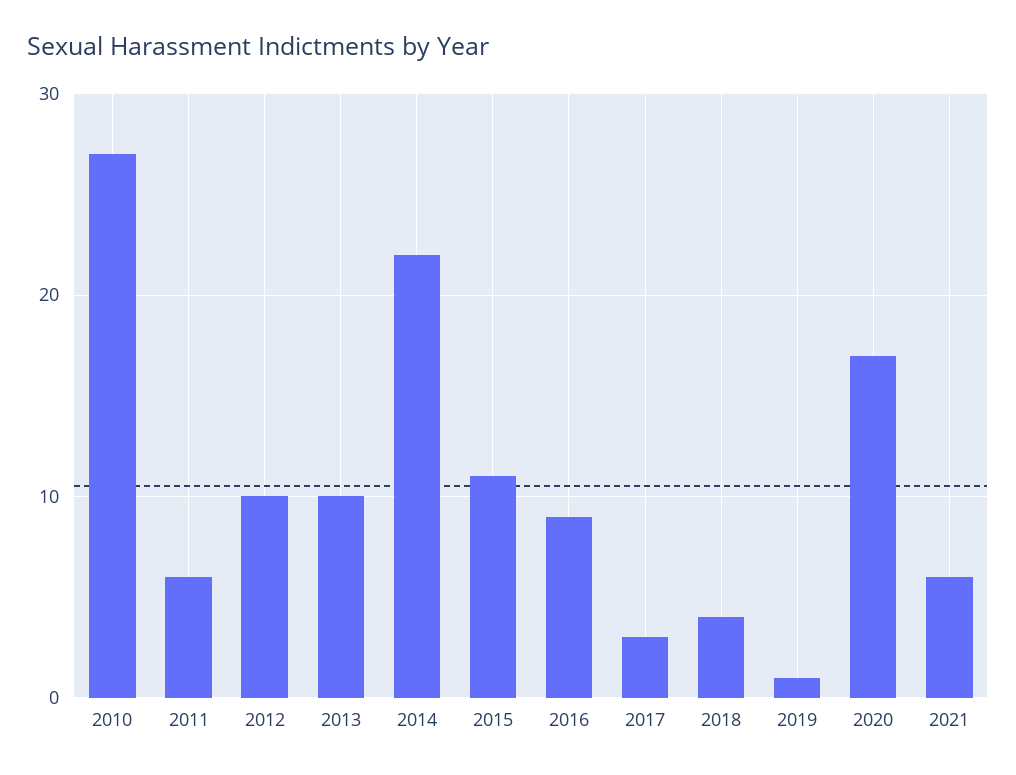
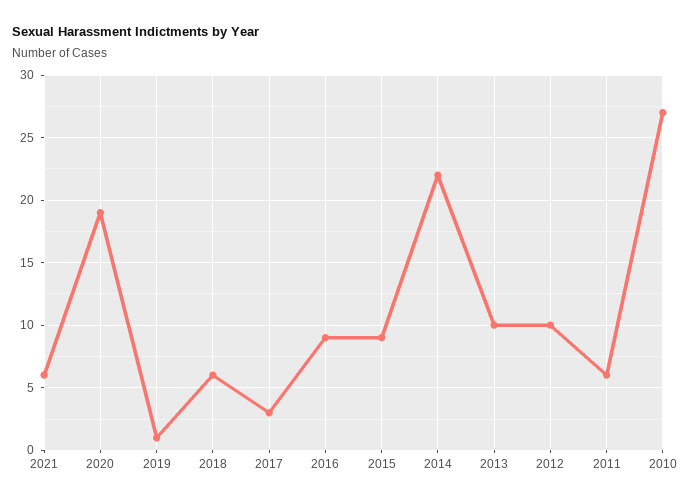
2015: 11 -> 9
2018: 4 -> 6
2020: 17 -> 19

